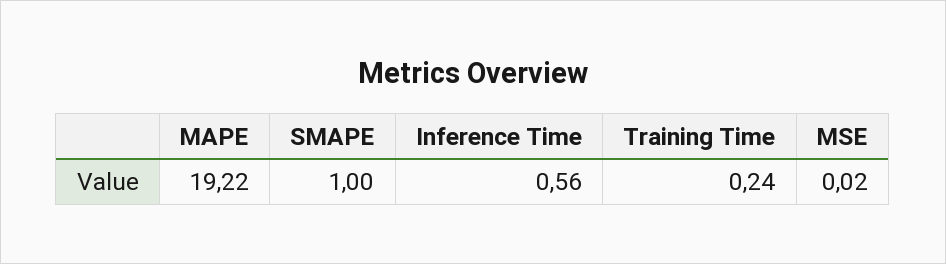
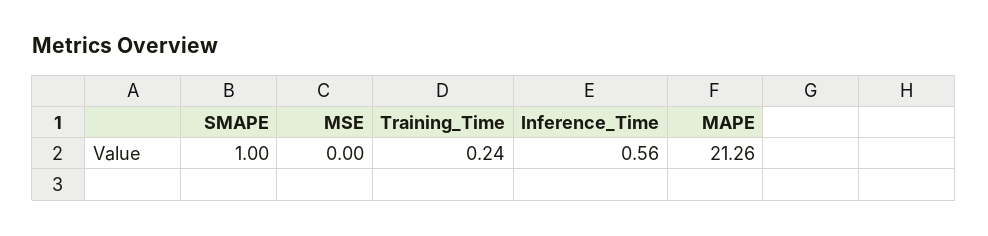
MAPE: 19.22 -> 21.26
MSE: 0.02 -> 0

